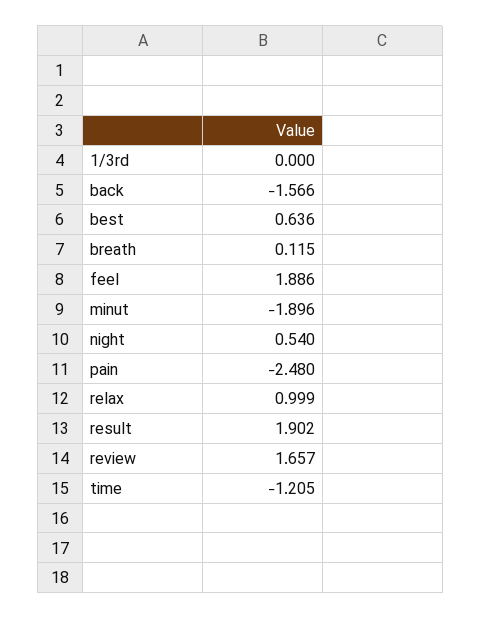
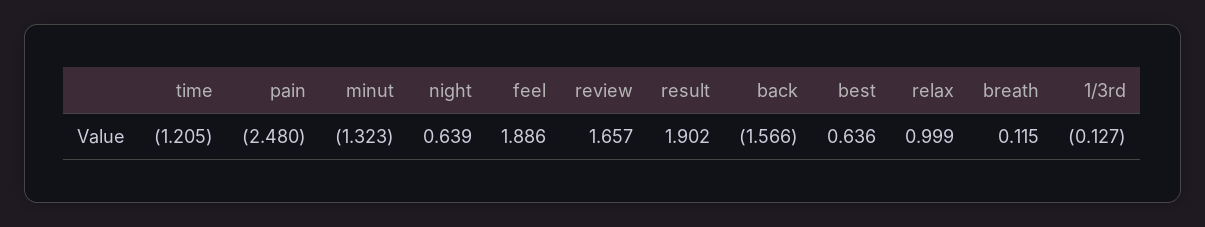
1/3rd: 0 -> -0.127
minut: -1.896 -> -1.323
night: 0.54 -> 0.639

